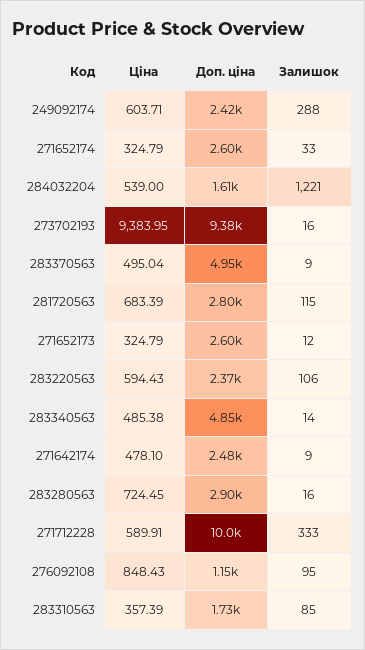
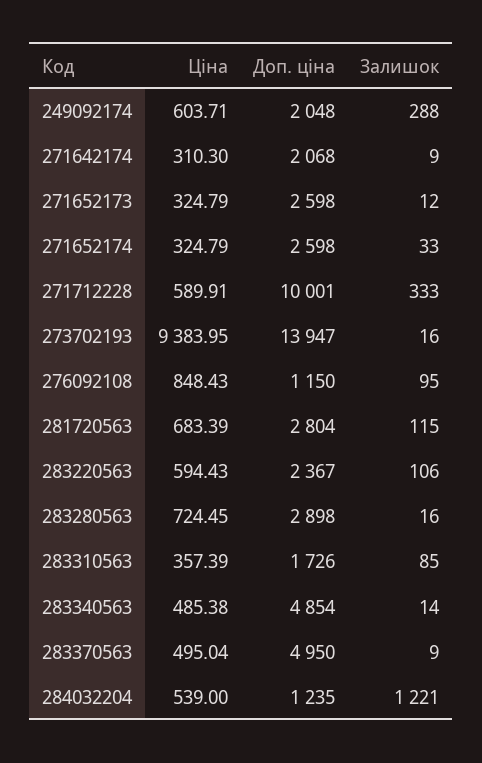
Доп. ціна, 249092174: 2420 -> 2048
Доп. ціна, 284032204: 1610 -> 1235
Доп. ціна, 273702193: 9380 -> 13947
Ціна, 271642174: 478.1 -> 310.3
Доп. ціна, 271642174: 2480 -> 2068

